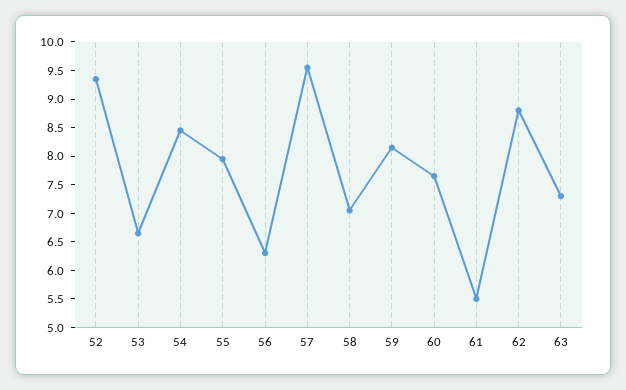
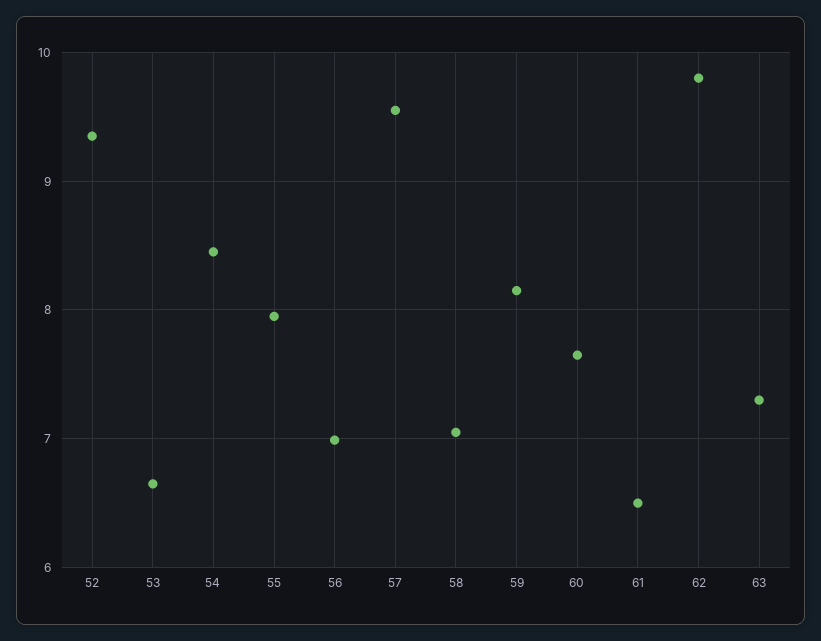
56: 6.25 -> 7
61: 5.5 -> 6.5
62: 8.75 -> 9.8

